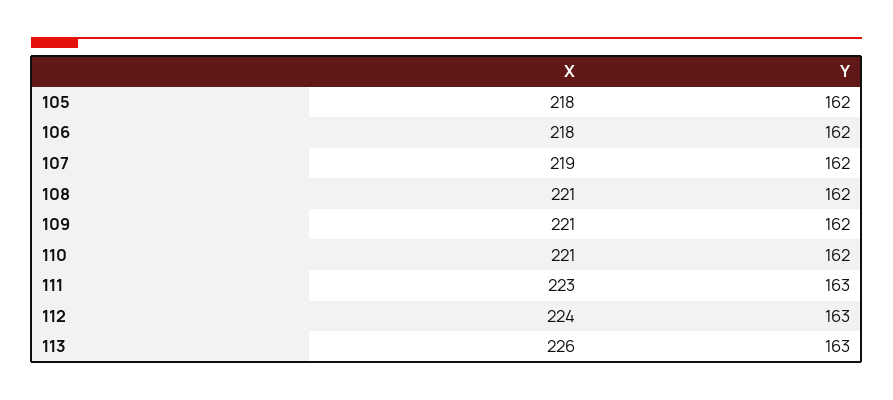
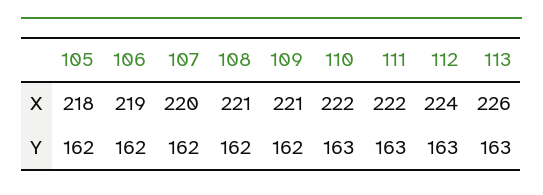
X, 106: 218 -> 219
X, 107: 219 -> 220
X, 110: 221 -> 222
Y, 110: 162 -> 163
X, 111: 223 -> 222

